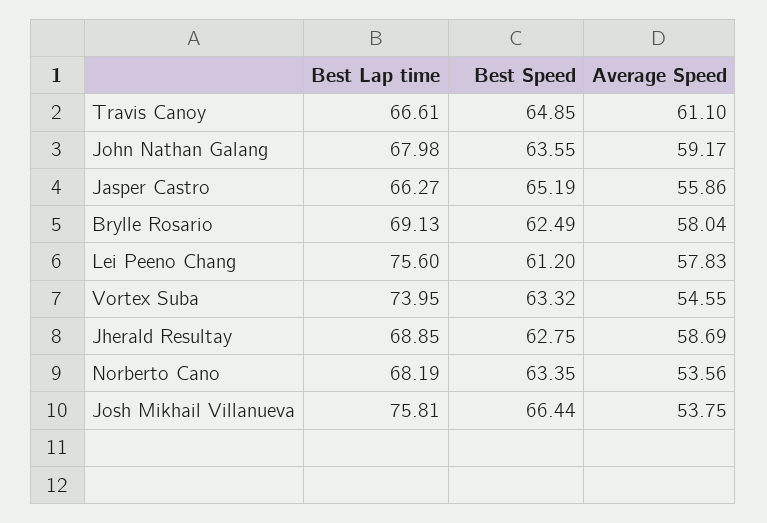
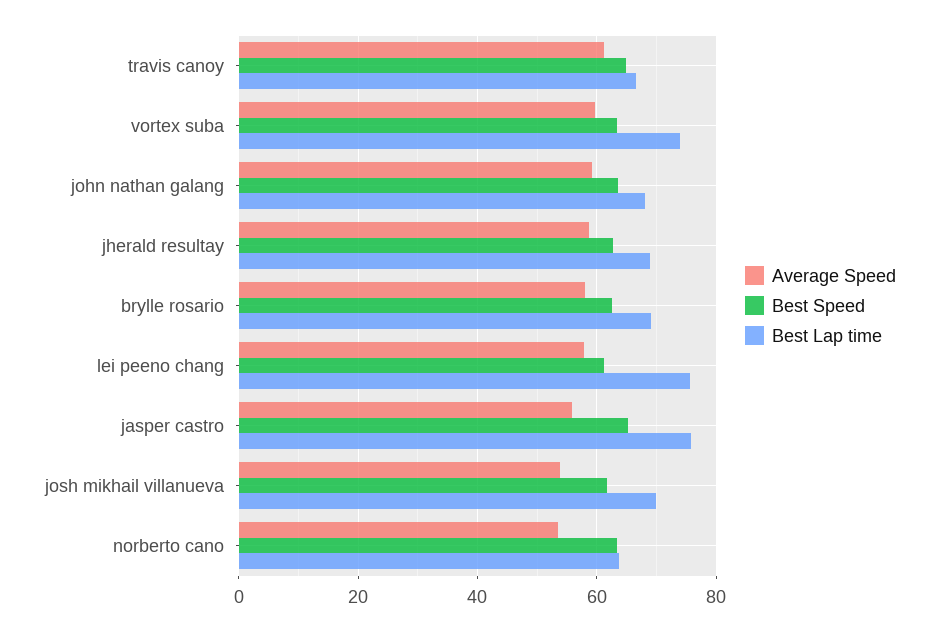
Best Lap time, Jasper Castro: 66.27 -> 76
Average Speed, Vortex Suba: 54.55 -> 60
Best Lap time, Norberto Cano: 68.19 -> 64
Best Lap time, Josh Mikhail Villanueva: 75.81 -> 70
Best Speed, Josh Mikhail Villanueva: 66.44 -> 62

